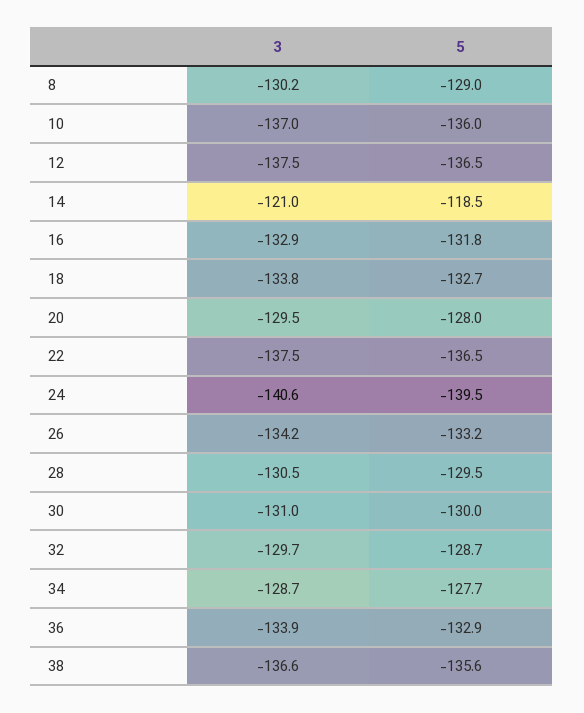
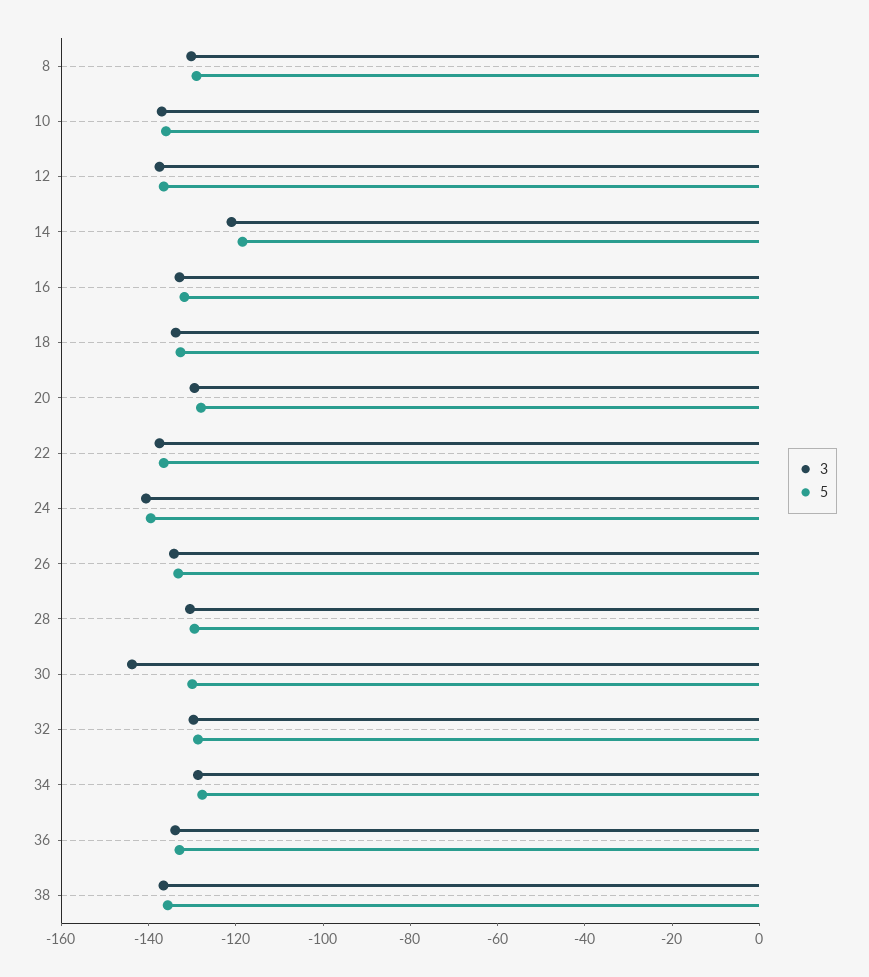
3, 30: -131 -> -145

